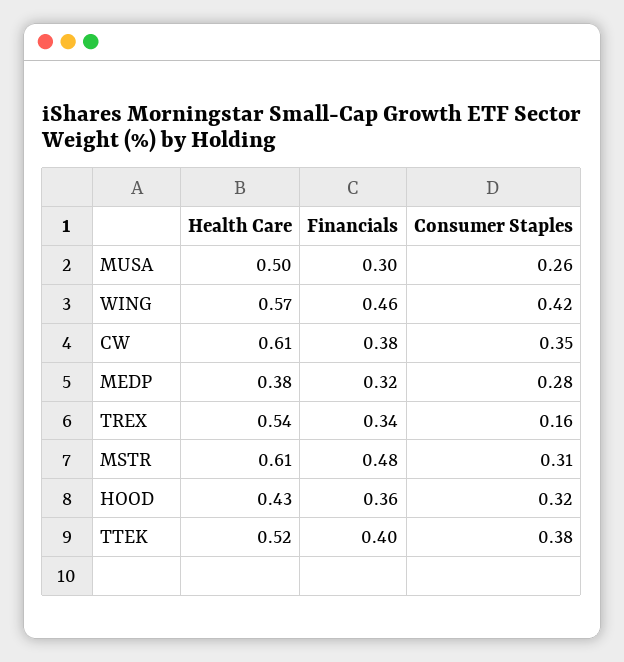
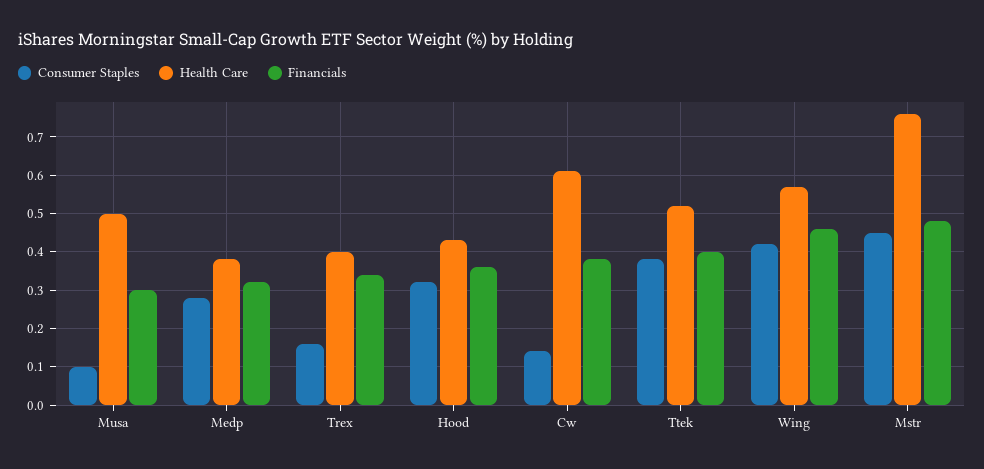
Consumer Staples, MUSA: 0.26 -> 0.1
Consumer Staples, CW: 0.35 -> 0.15
Health Care, TREX: 0.54 -> 0.4
Health Care, MSTR: 0.61 -> 0.75
Consumer Staples, MSTR: 0.31 -> 0.45

